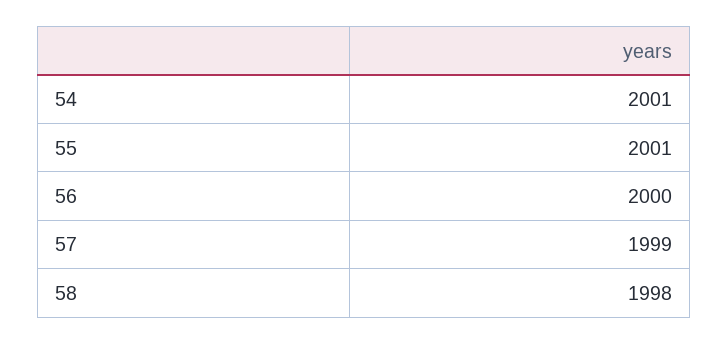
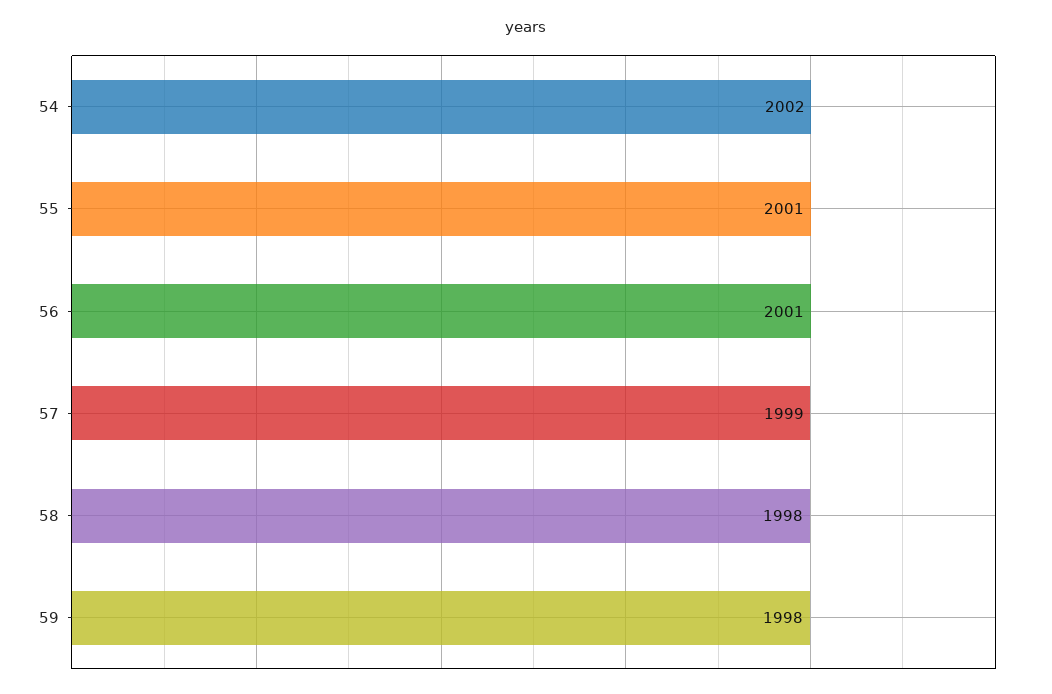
54: 2001 -> 2002
56: 2000 -> 2001
59: none -> 1998

